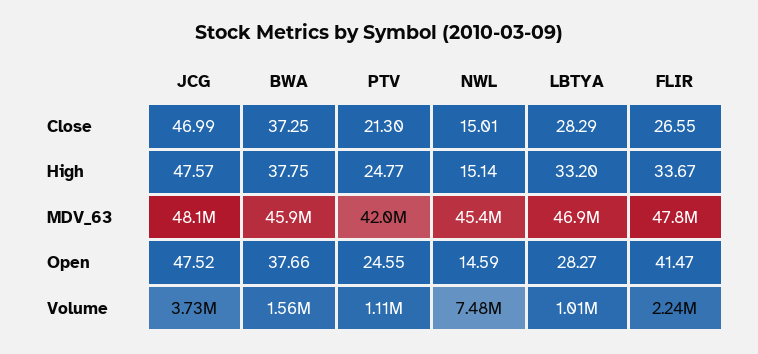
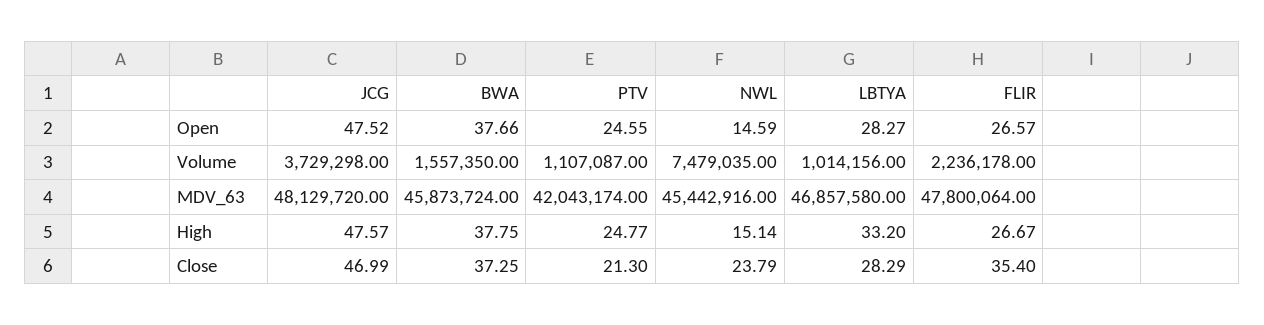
NWL, Close: 15.01 -> 23.79
FLIR, Close: 26.55 -> 35.4
FLIR, High: 33.67 -> 26.67
FLIR, Open: 41.47 -> 26.57

